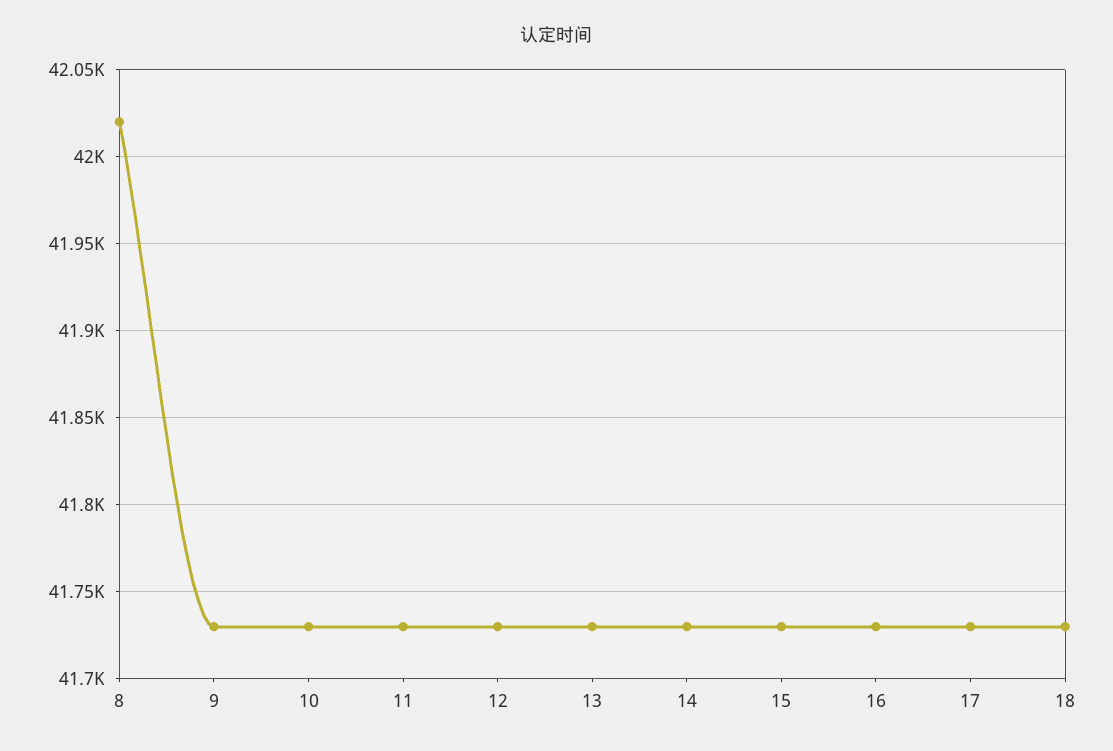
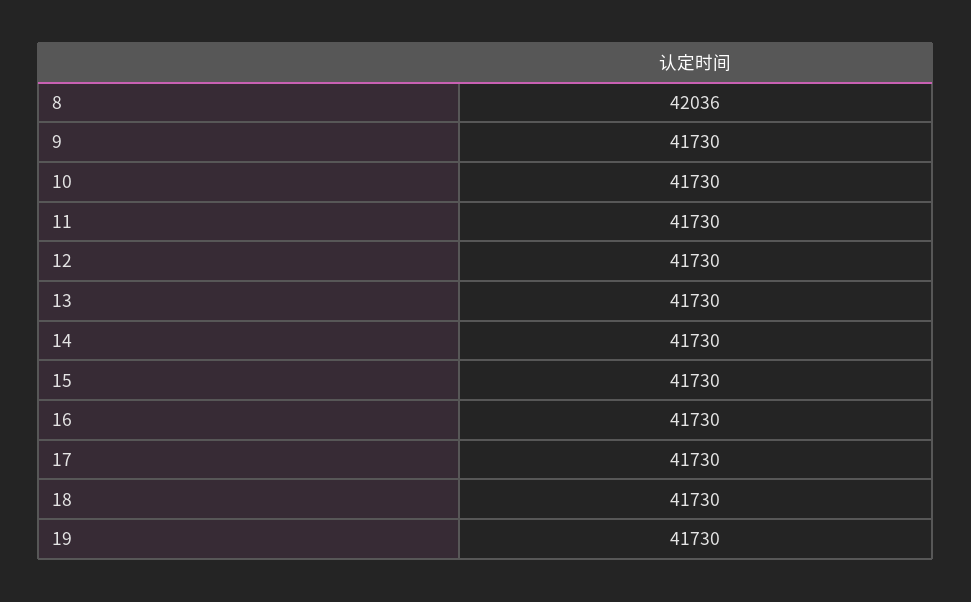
8: 42020 -> 42036
19: none -> 41730

